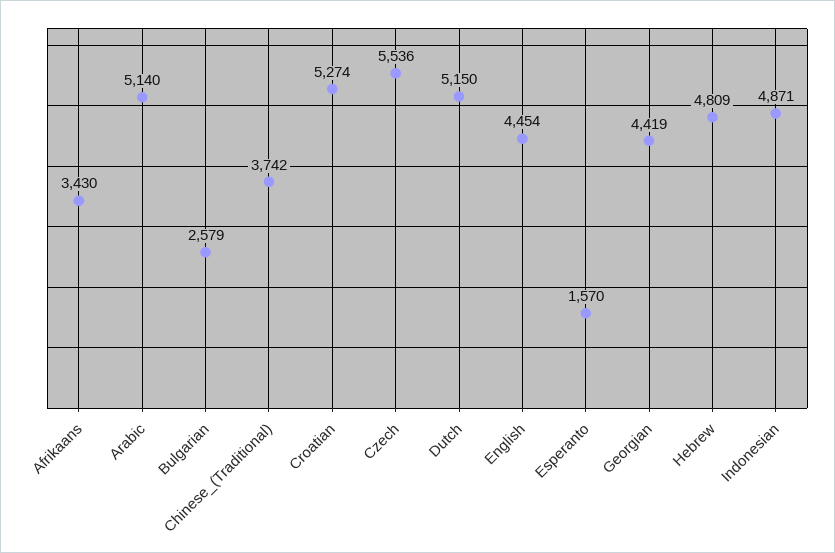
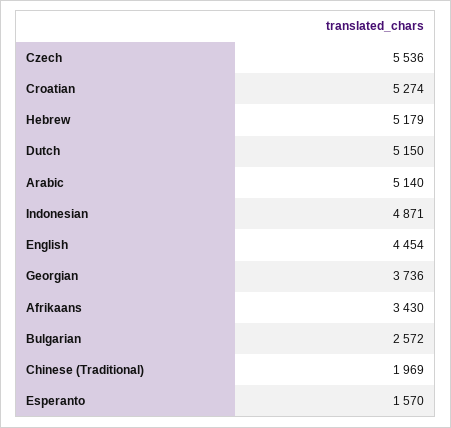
Bulgarian: 2579 -> 2572
Chinese_(Traditional): 3742 -> 1969
Georgian: 4419 -> 3736
Hebrew: 4809 -> 5179

